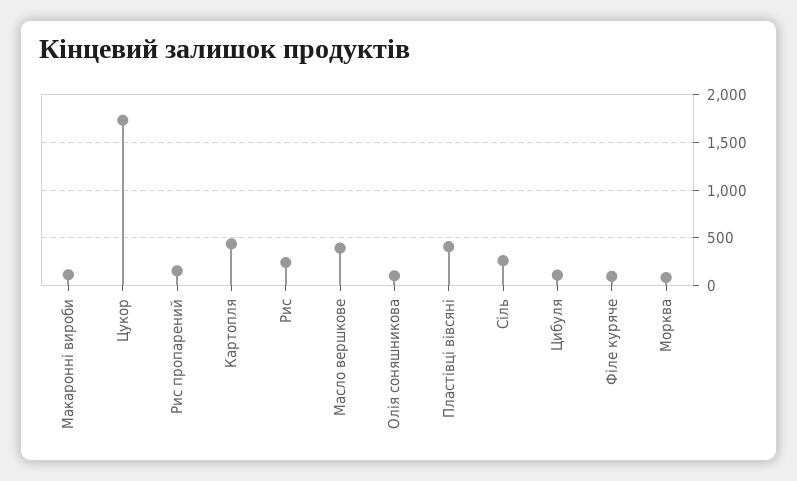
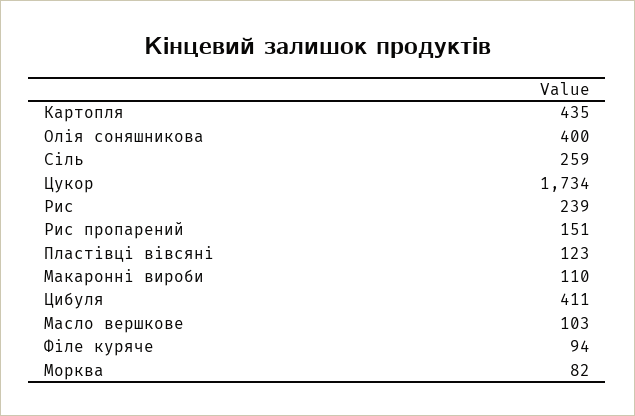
Масло вершкове: 400 -> 103
Олія соняшникова: 100 -> 400
Пластівці вівсяні: 400 -> 123
Цибуля: 100 -> 411

